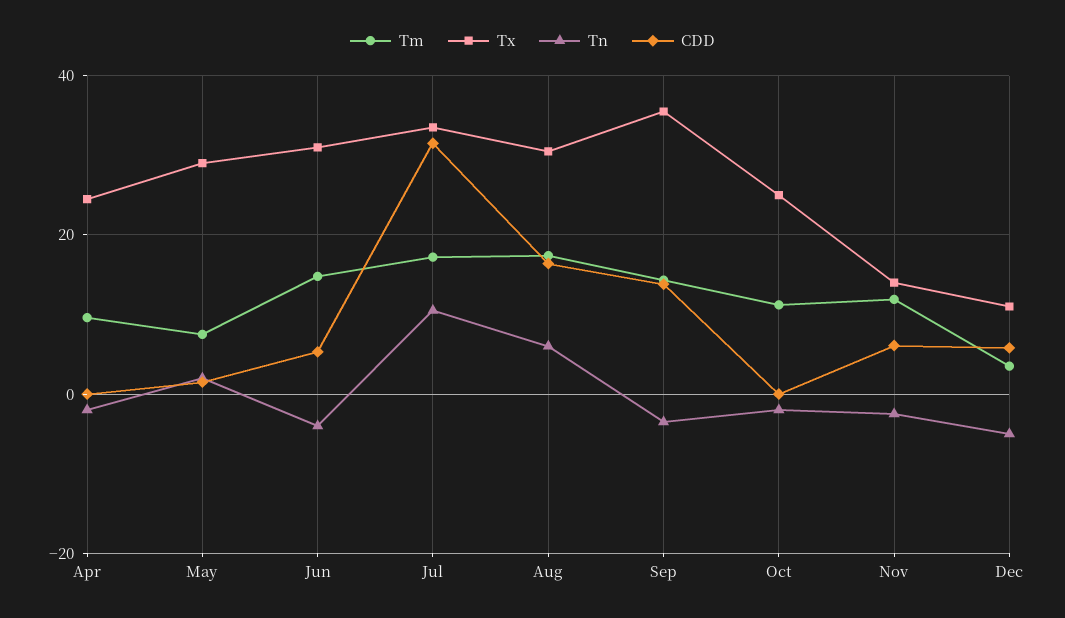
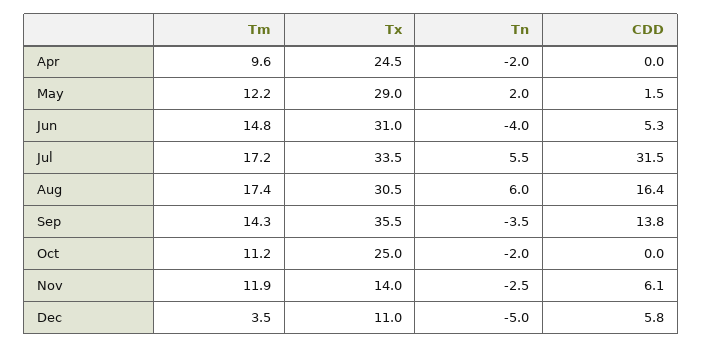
Tm, May: 8 -> 12.2
Tn, Jul: 10 -> 5.5

